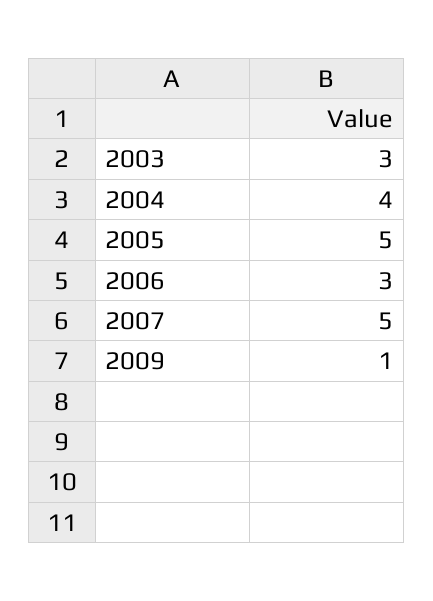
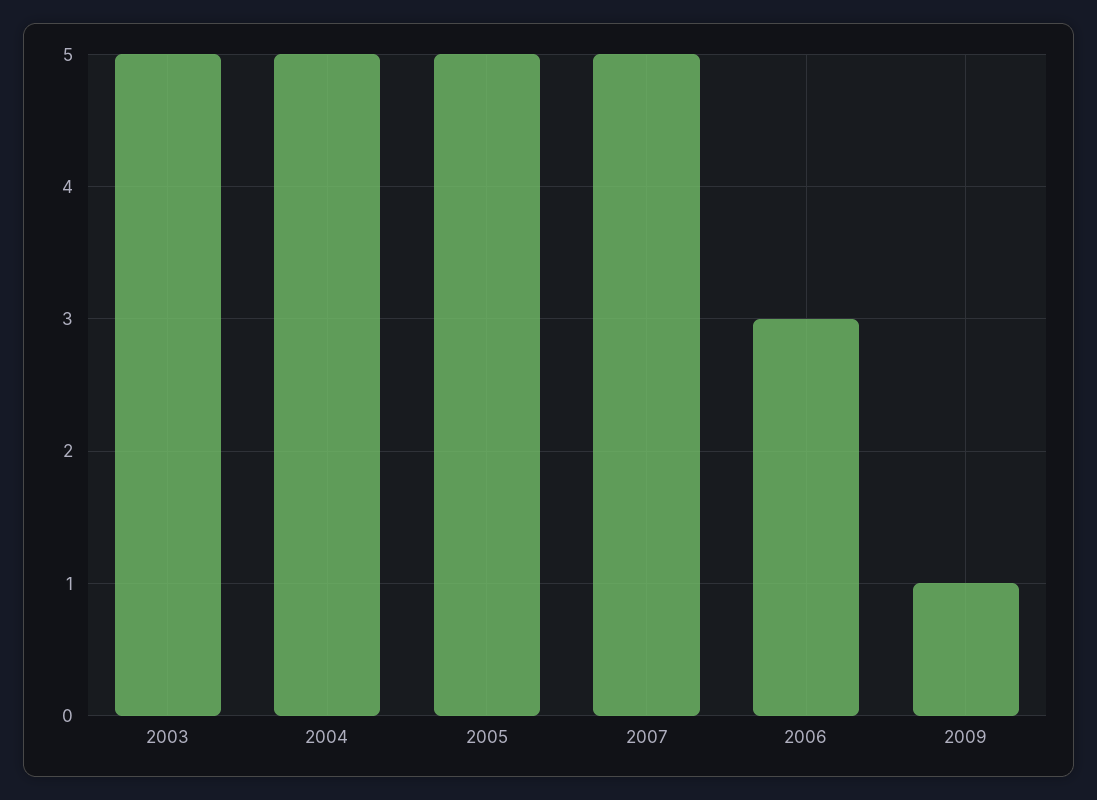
2003: 3 -> 5
2004: 4 -> 5

